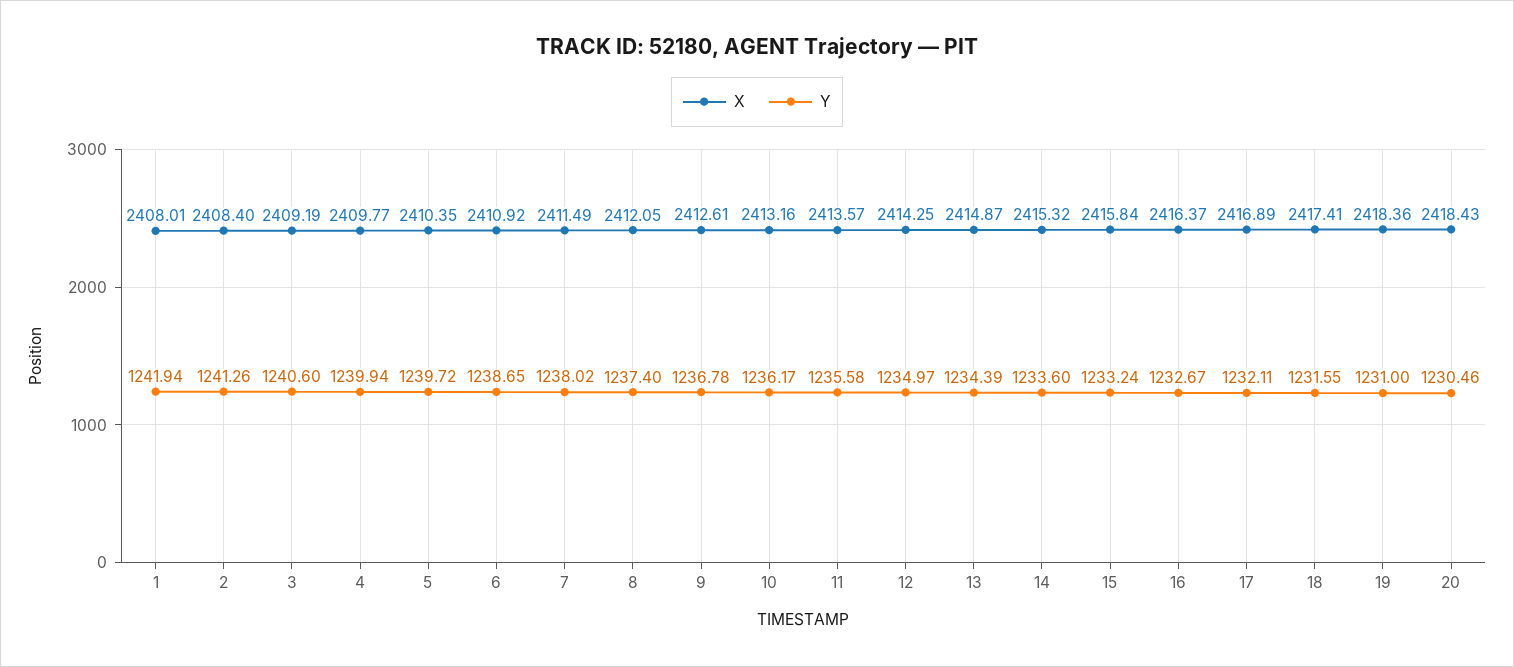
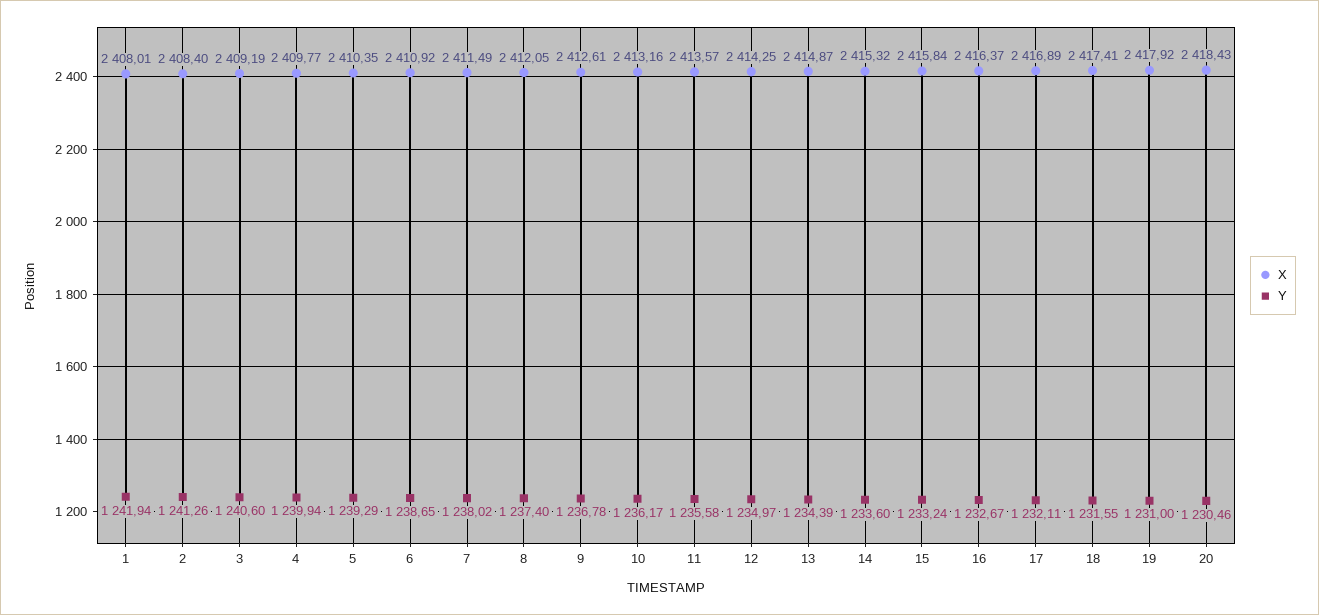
Y, 5: 1239.72 -> 1239.29
X, 19: 2418.36 -> 2417.92

